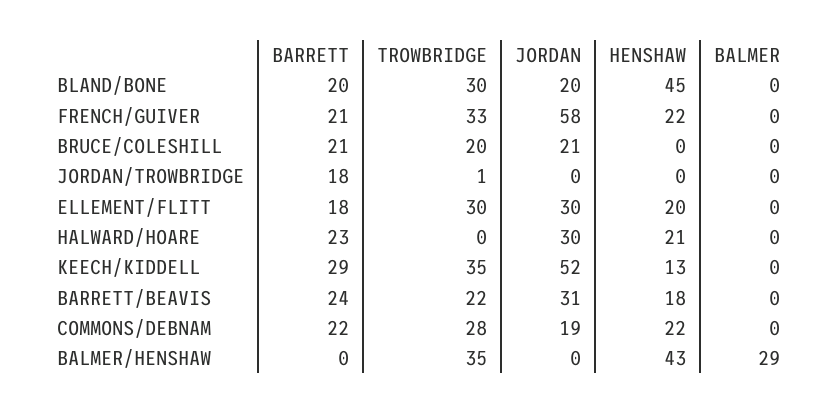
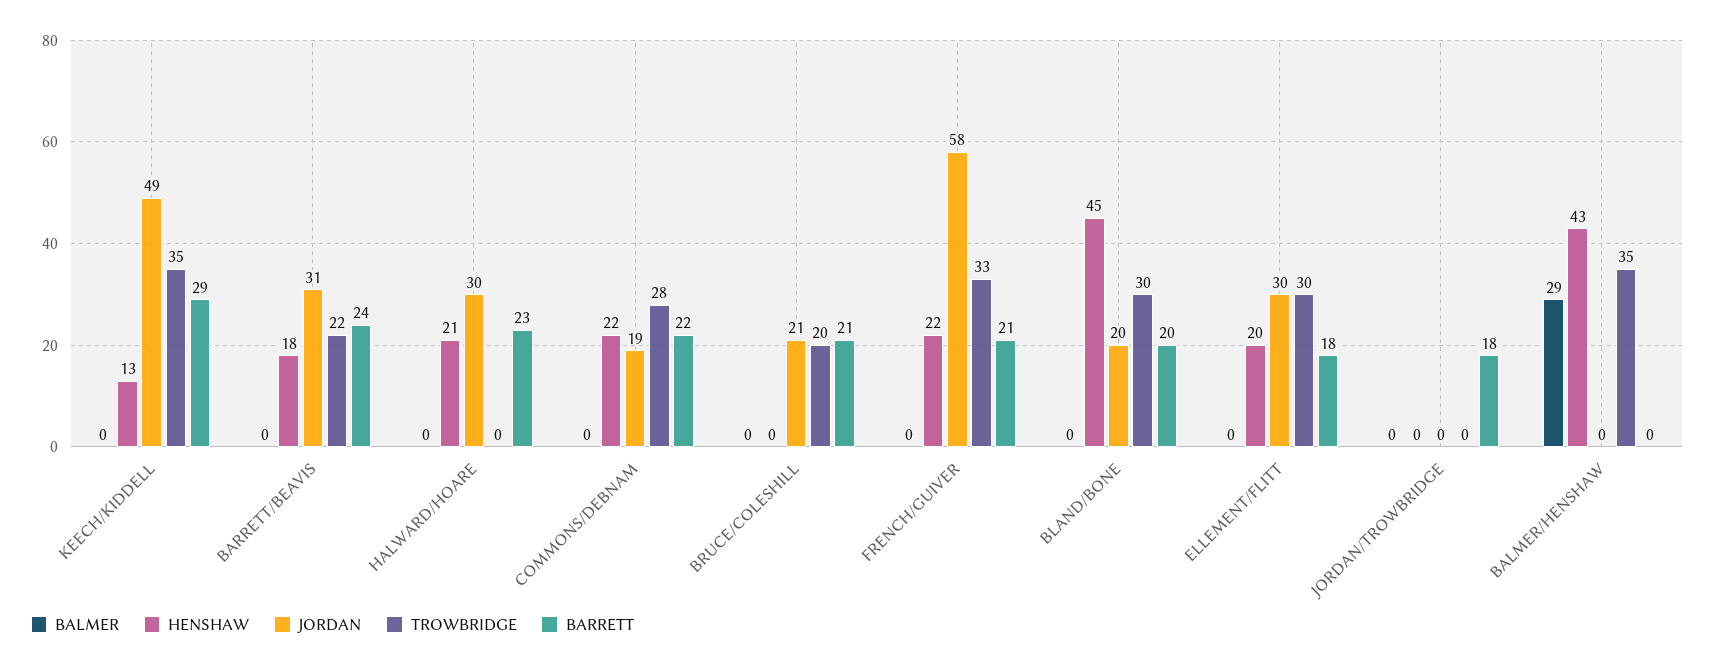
TROWBRIDGE, JORDAN/TROWBRIDGE: 1 -> 0
JORDAN, KEECH/KIDDELL: 52 -> 49

